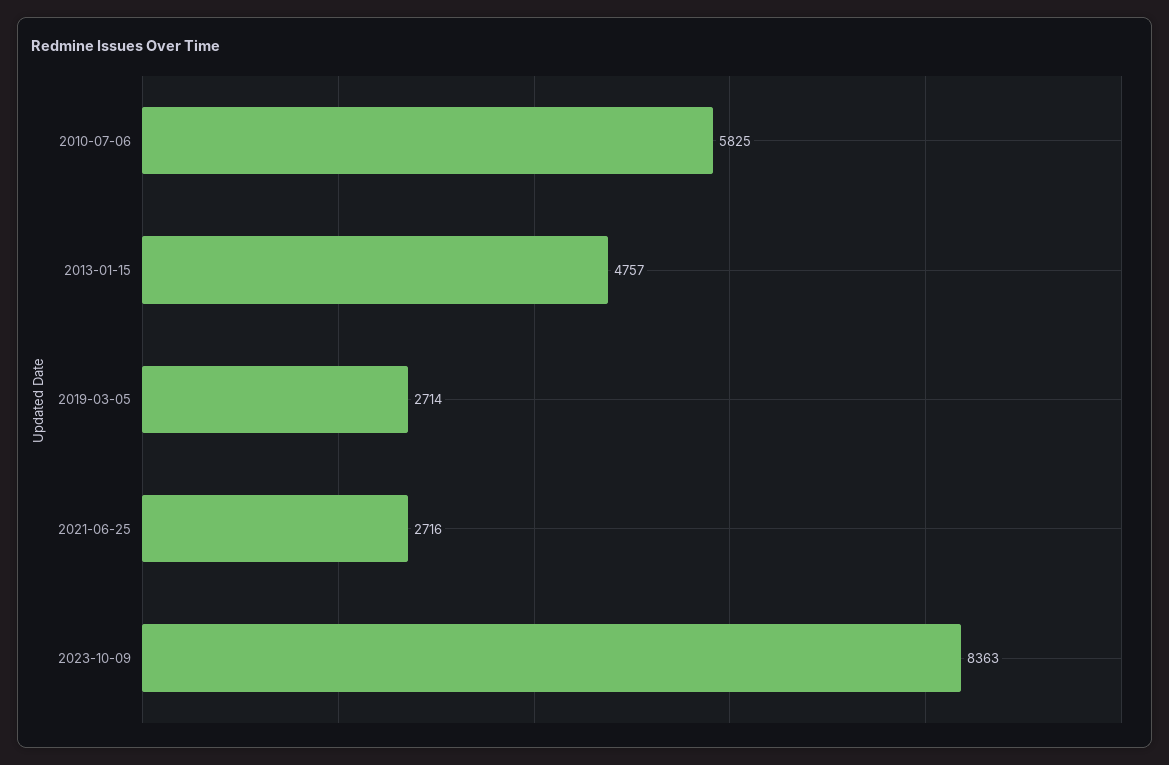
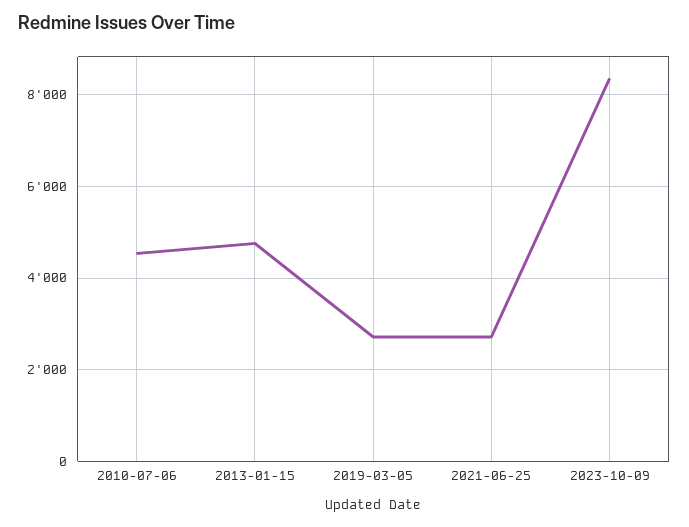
2010-07-06: 5825 -> 4600

